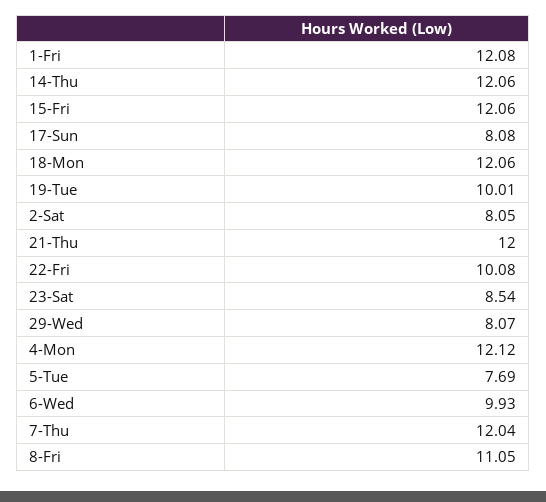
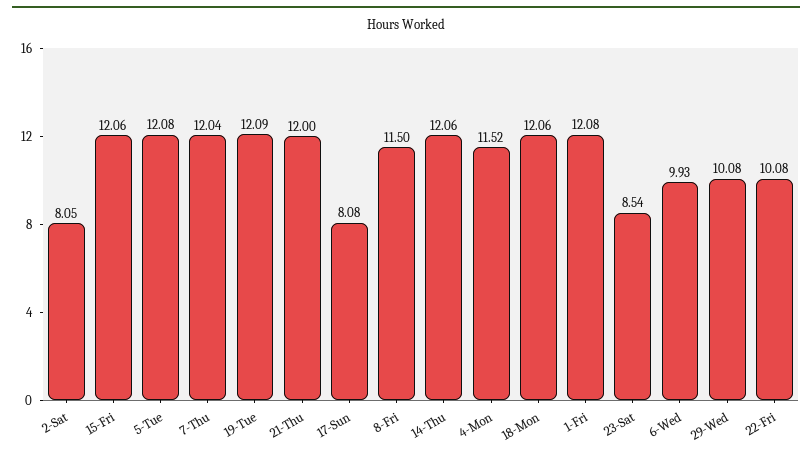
19-Tue: 10.01 -> 12.09
29-Wed: 8.07 -> 10.08
4-Mon: 12.12 -> 11.52
5-Tue: 7.69 -> 12.08
8-Fri: 11.05 -> 11.5

